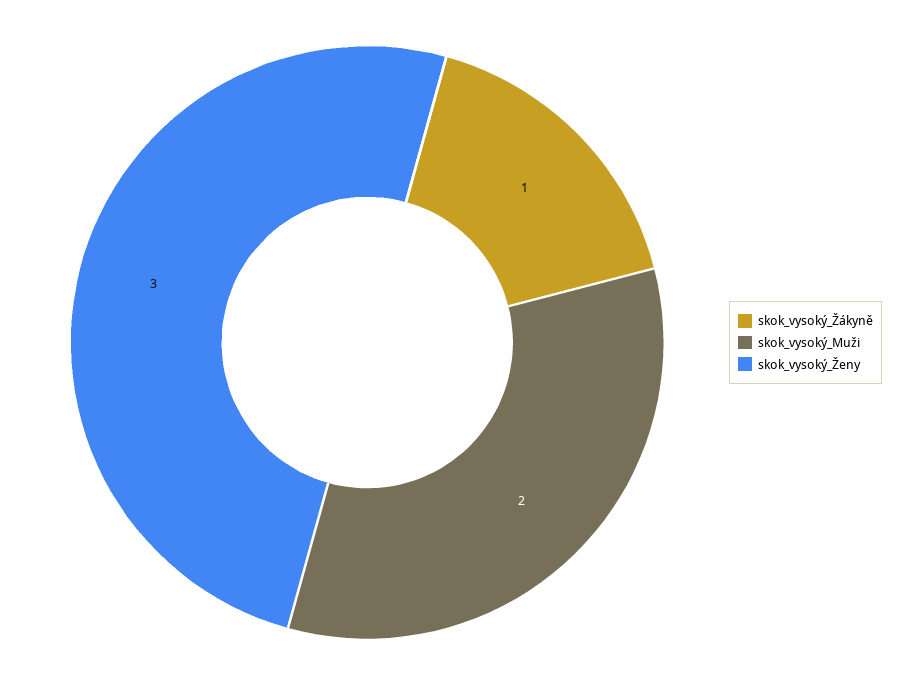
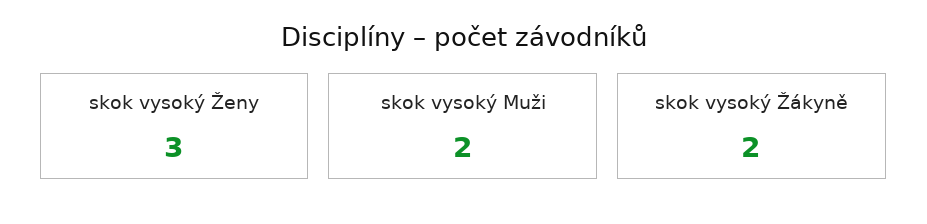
skok_vysoký_Žákyně: 1 -> 2

